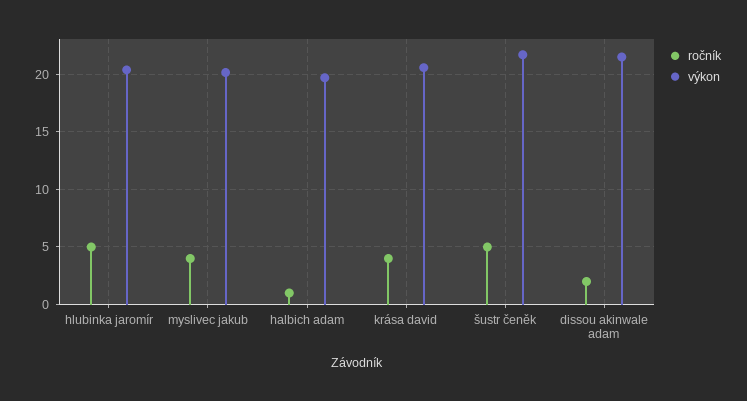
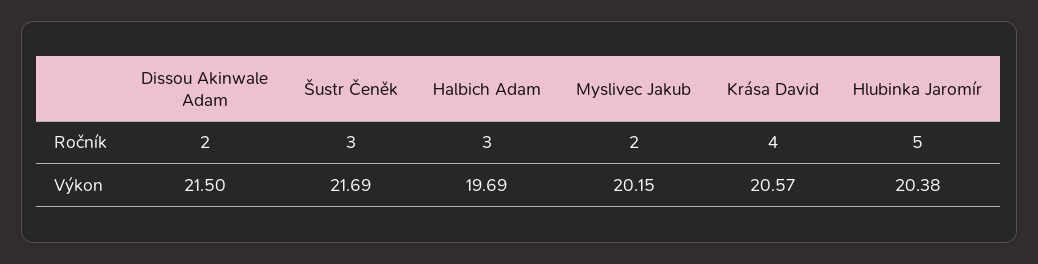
ročník, myslivec jakub: 4 -> 2
ročník, halbich adam: 1 -> 3
ročník, šustr čeněk: 5 -> 3

